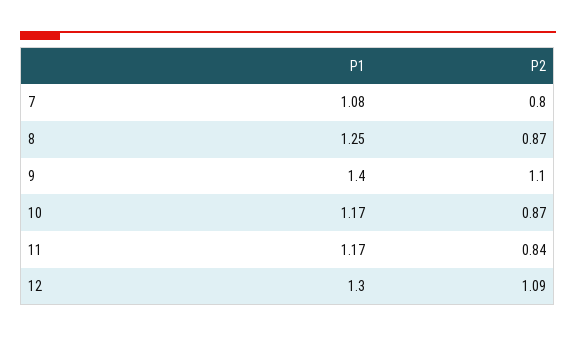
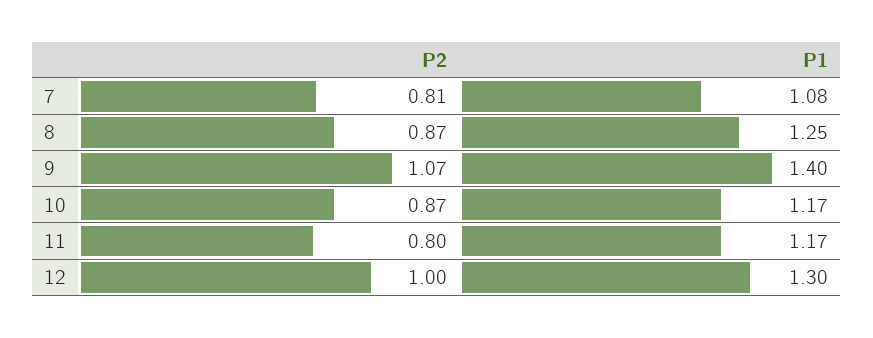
P2, 7: 0.8 -> 0.81
P2, 9: 1.1 -> 1.07
P2, 11: 0.84 -> 0.8
P2, 12: 1.09 -> 1

